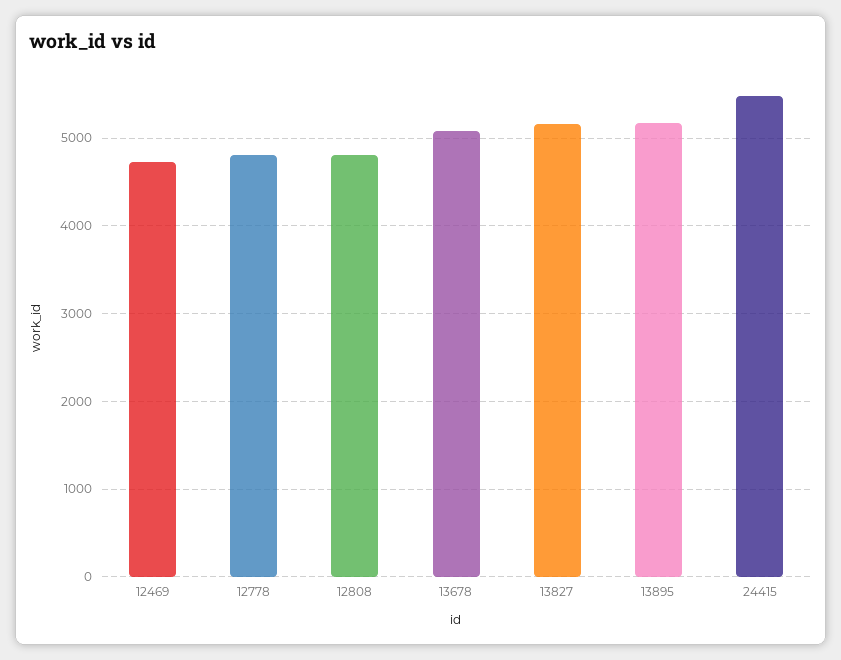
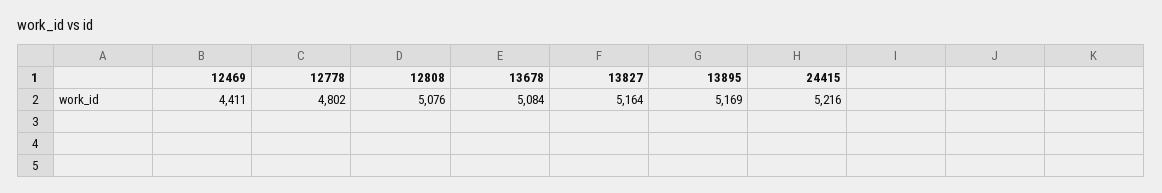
12469: 4700 -> 4411
12808: 4800 -> 5076
24415: 5500 -> 5216

